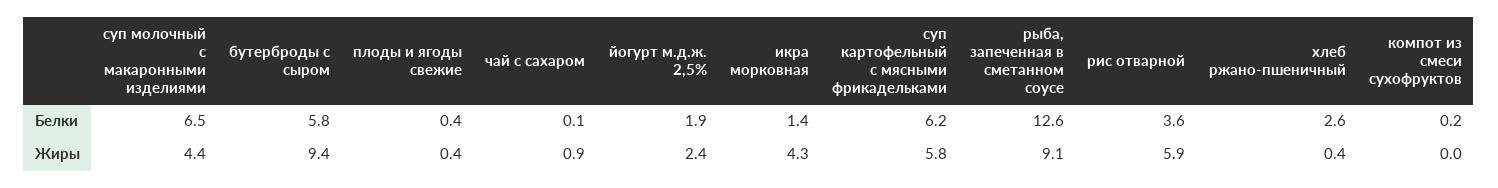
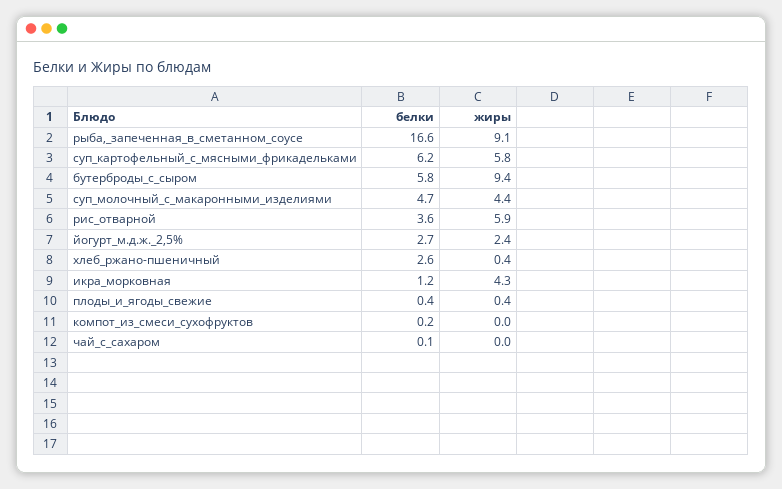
суп молочный с макаронными изделиями, Белки: 6.5 -> 4.7
йогурт м.д.ж. 2,5%, Белки: 1.9 -> 2.7
икра морковная, Белки: 1.4 -> 1.2
рыба, запеченная в сметанном соусе, Белки: 12.6 -> 16.6
чай с сахаром, Жиры: 0.9 -> 0

